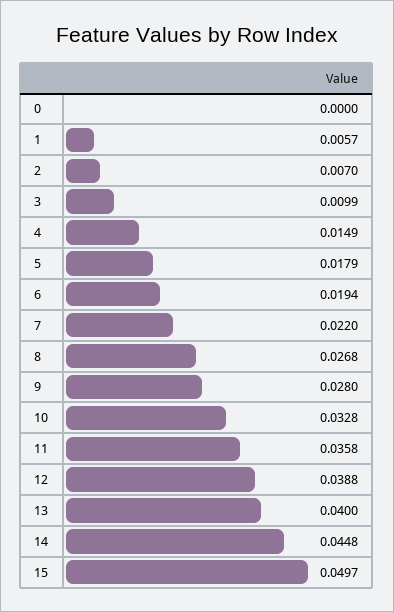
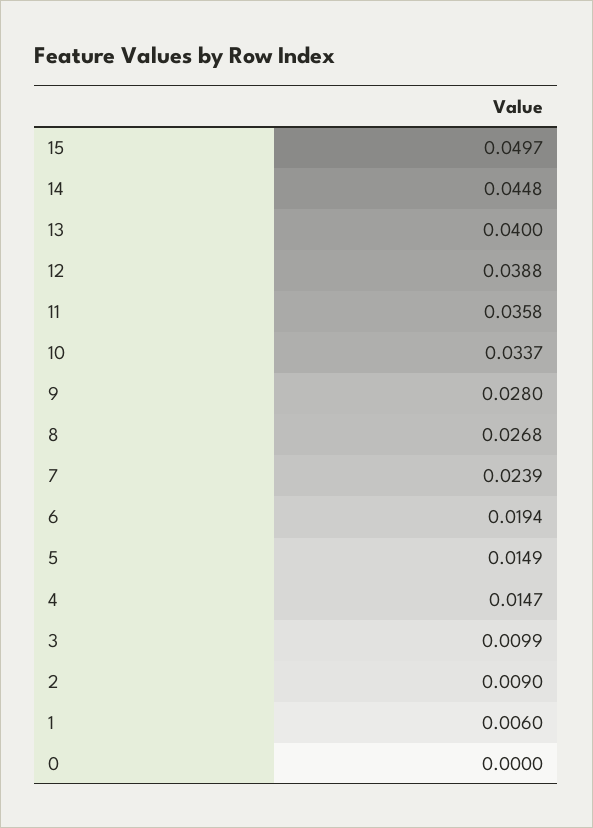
1: 0.0057 -> 0.006
2: 0.007 -> 0.009
4: 0.0149 -> 0.0147
5: 0.0179 -> 0.0149
7: 0.022 -> 0.0239
10: 0.0328 -> 0.0337

